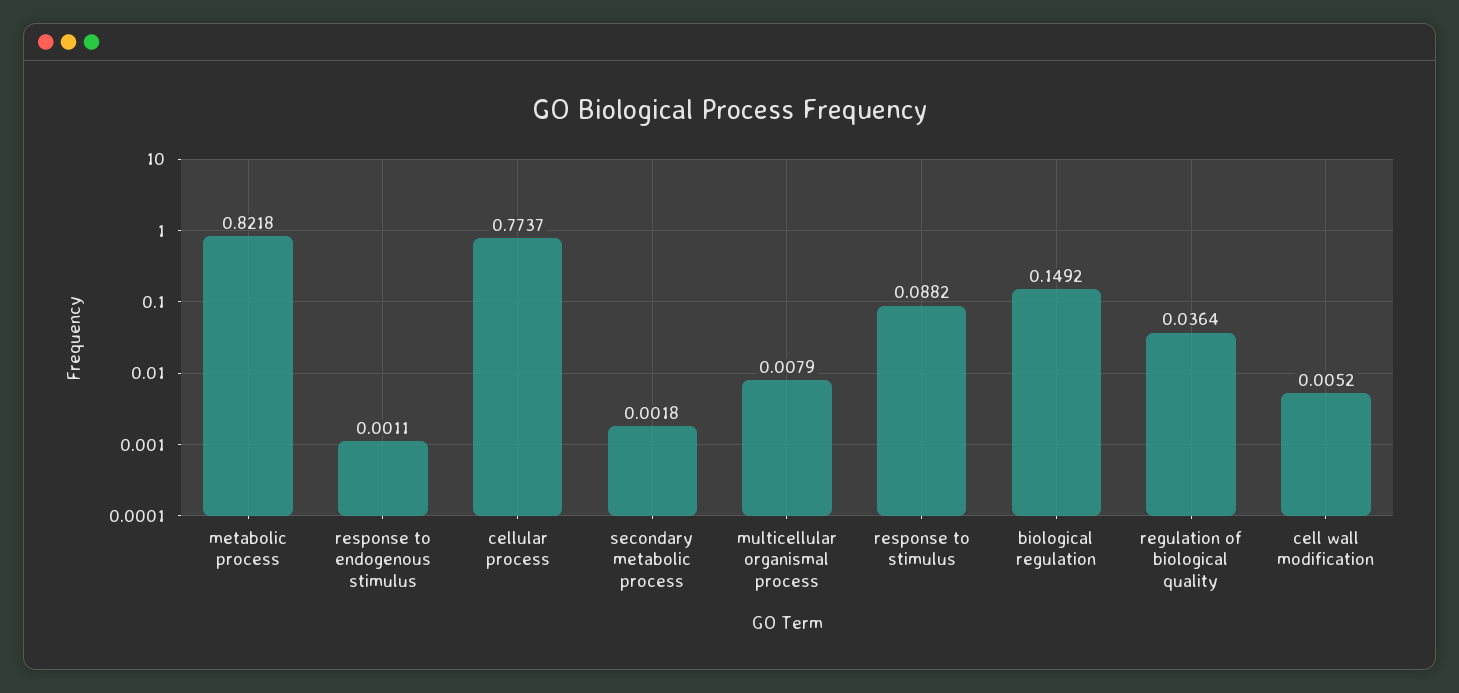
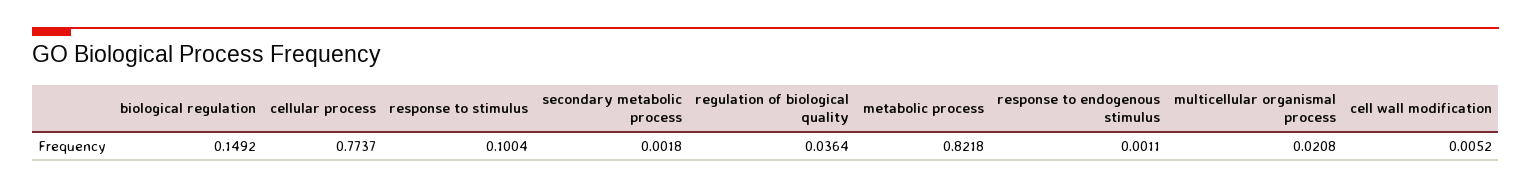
multicellular organismal process: 0.0079 -> 0.0208
response to stimulus: 0.0882 -> 0.1004

